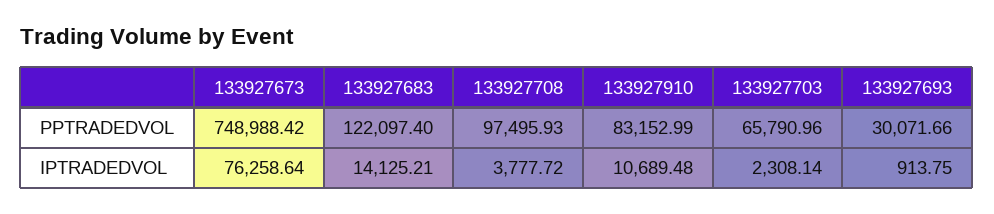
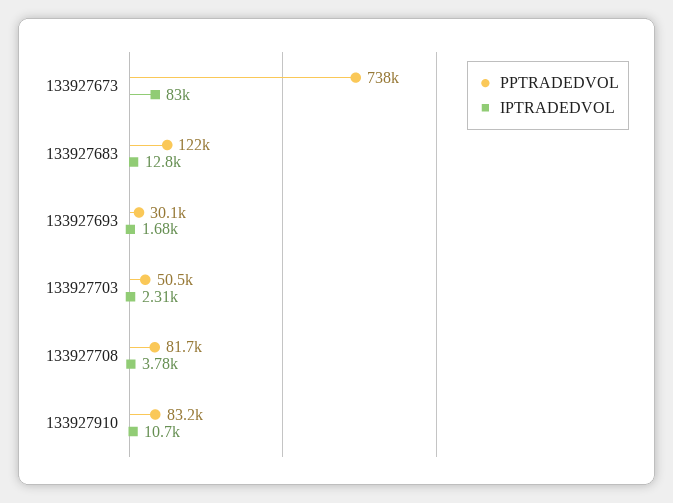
PPTRADEDVOL, 133927673: 748988.42 -> 738000
PPTRADEDVOL, 133927708: 97495.93 -> 81700
PPTRADEDVOL, 133927703: 65790.96 -> 50500
IPTRADEDVOL, 133927673: 76258.64 -> 83000
IPTRADEDVOL, 133927683: 14125.21 -> 12800
IPTRADEDVOL, 133927693: 913.75 -> 1680

